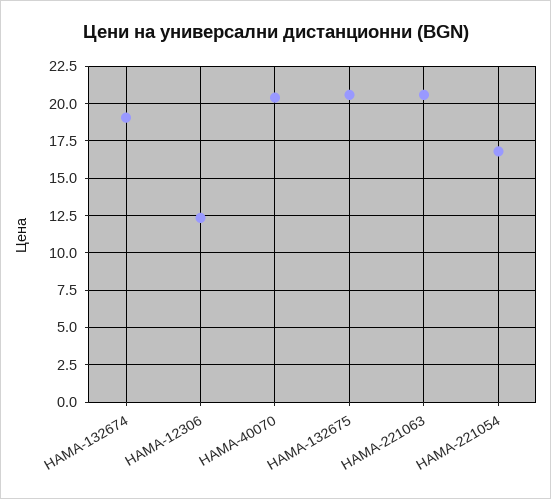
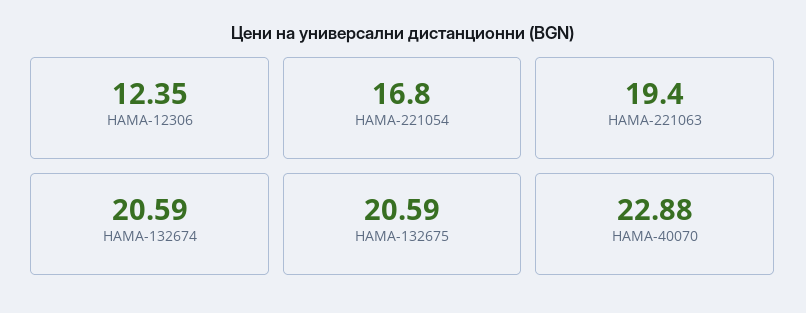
HAMA-132674: 19 -> 20.59
HAMA-40070: 20.5 -> 22.88
HAMA-221063: 20.5 -> 19.4

